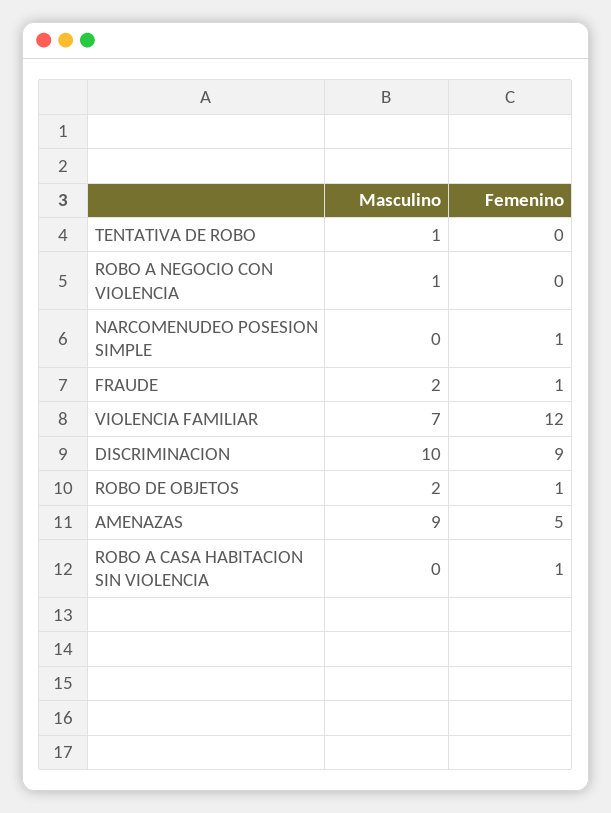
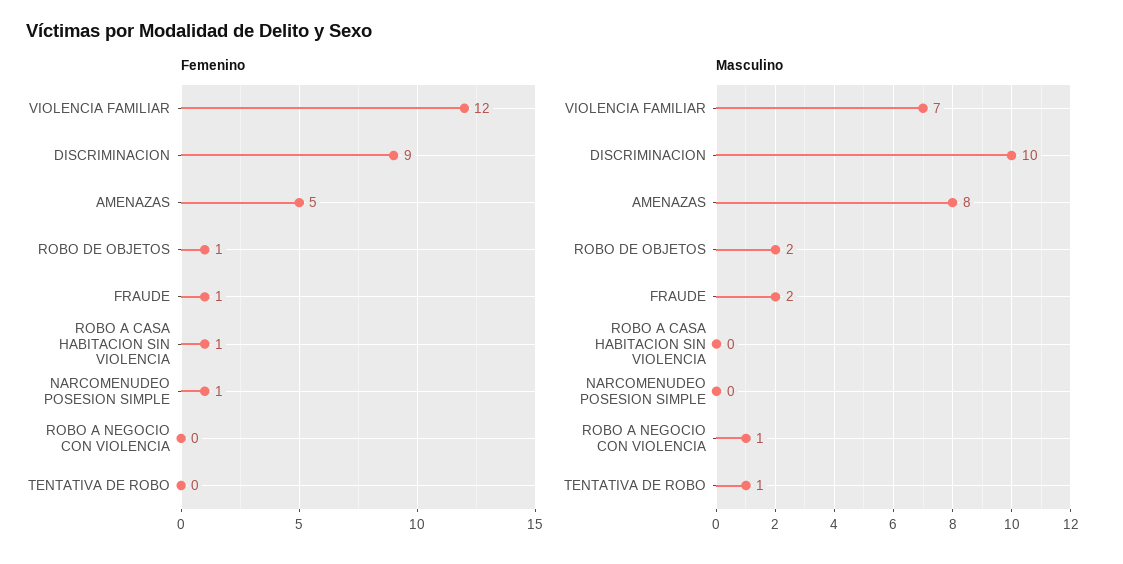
Masculino, AMENAZAS: 9 -> 8

